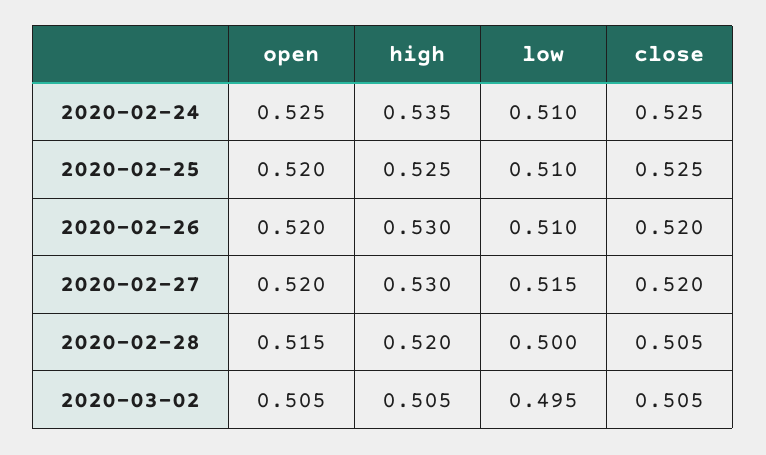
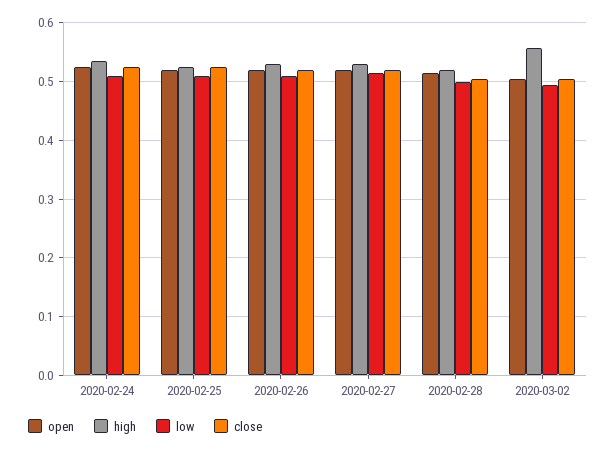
high, 2020-03-02: 0.505 -> 0.56

